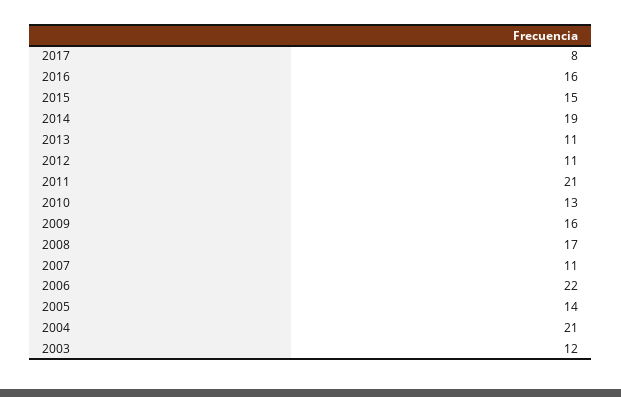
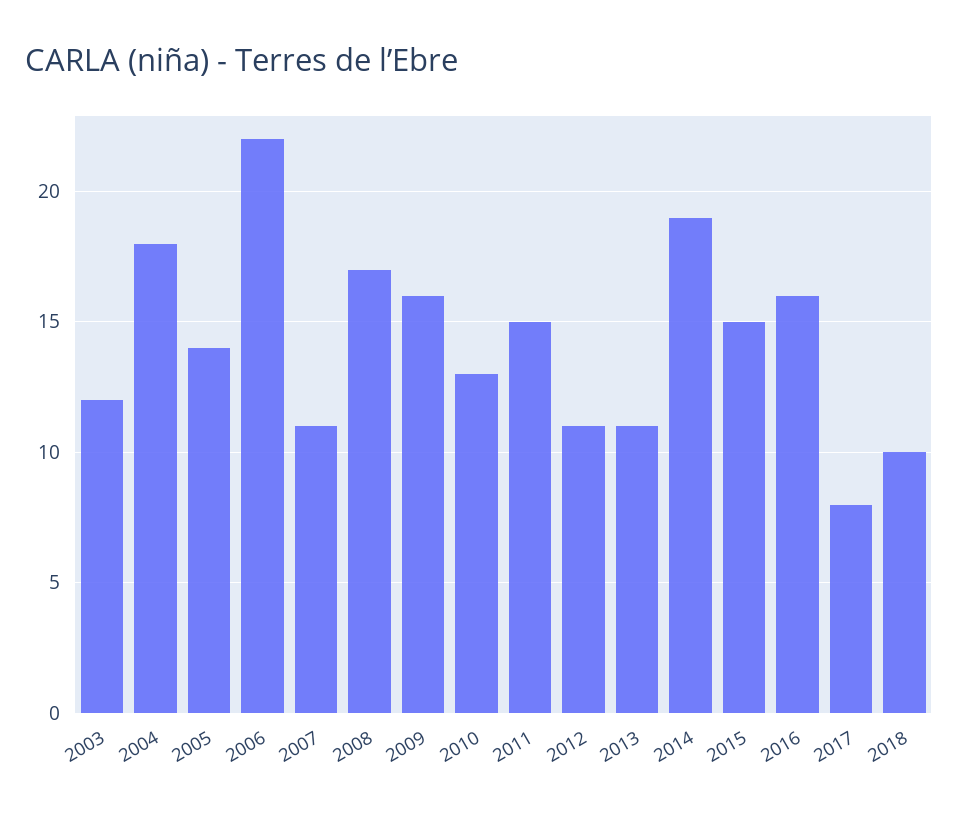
2011: 21 -> 15
2004: 21 -> 18
2018: none -> 10

